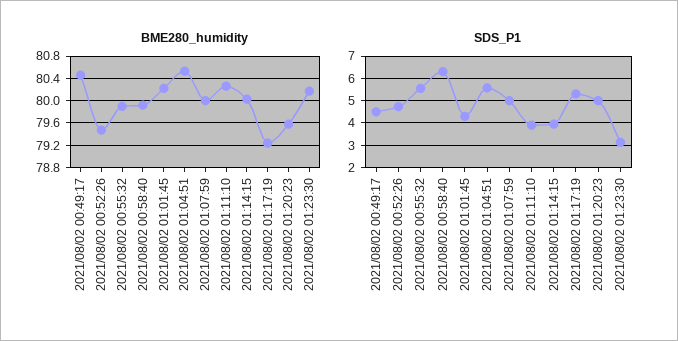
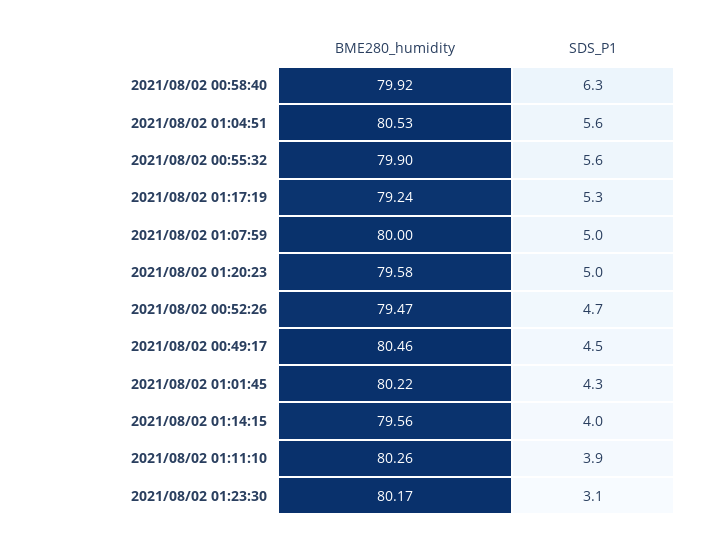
BME280_humidity, 2021/08/02 01:14:15: 80 -> 79.56

